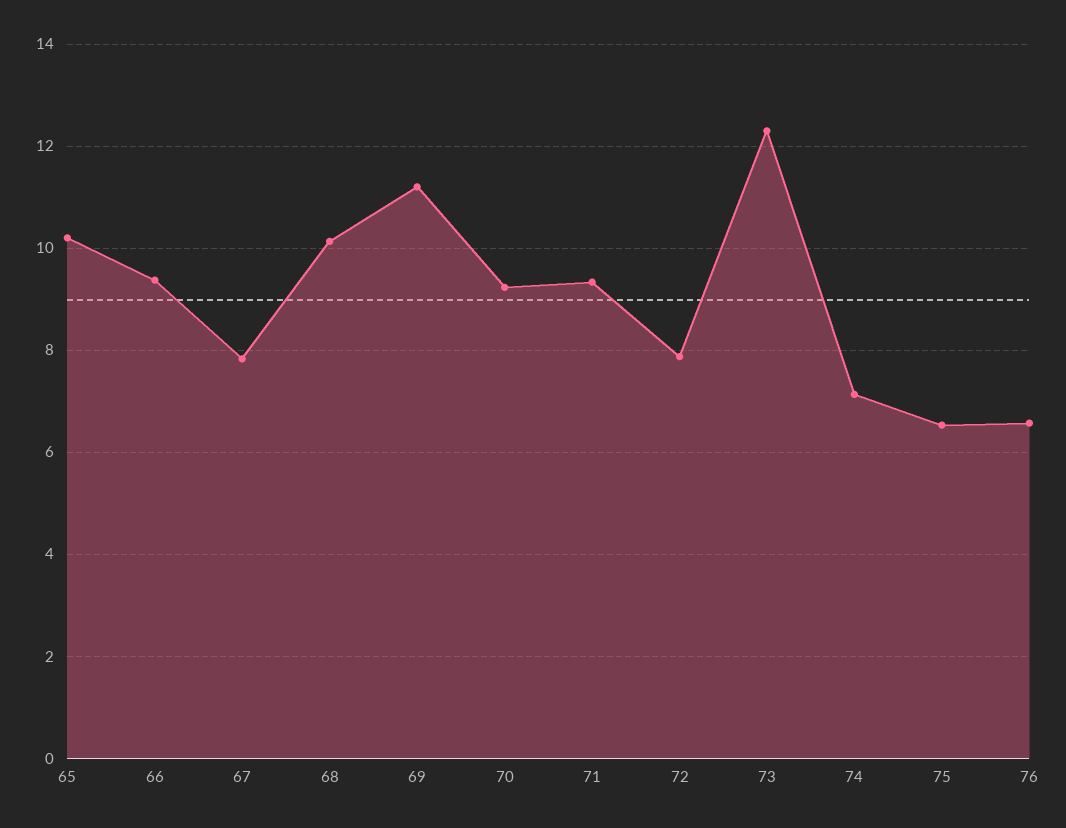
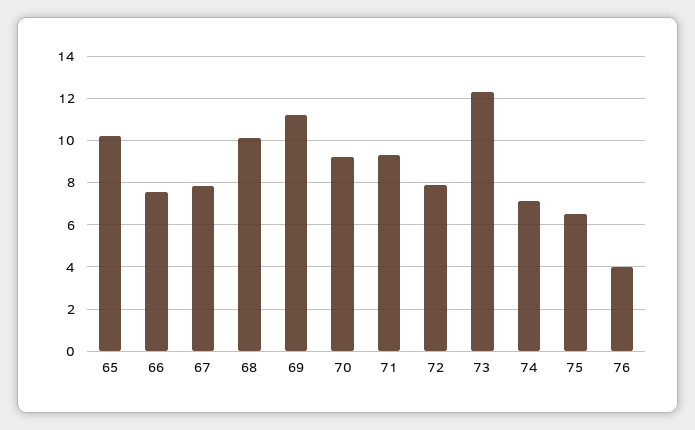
66: 9.4 -> 7.5
76: 6.6 -> 4

